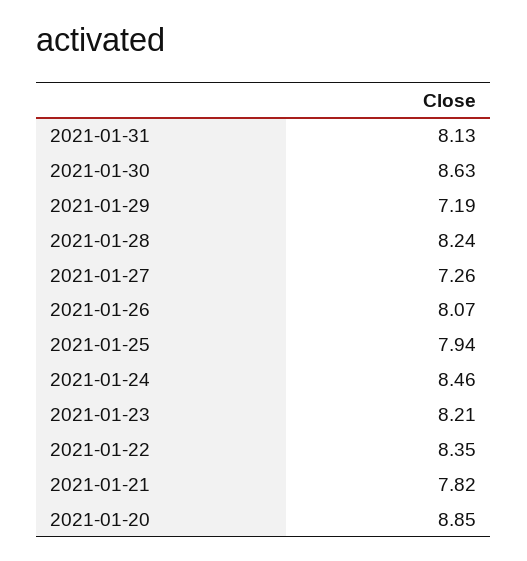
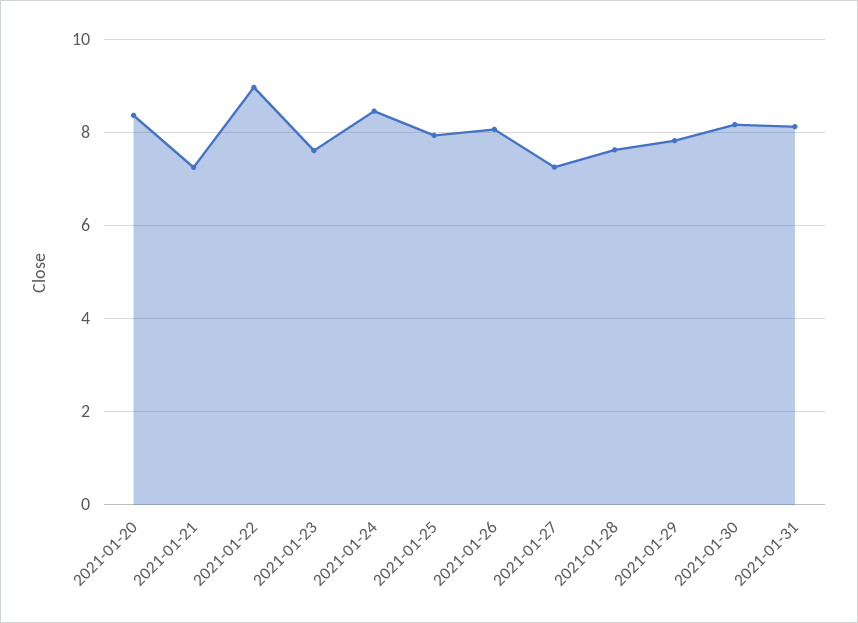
2021-01-30: 8.63 -> 8.2
2021-01-29: 7.19 -> 7.8
2021-01-28: 8.24 -> 7.6
2021-01-23: 8.21 -> 7.6
2021-01-22: 8.35 -> 9
2021-01-21: 7.82 -> 7.2
2021-01-20: 8.85 -> 8.4

